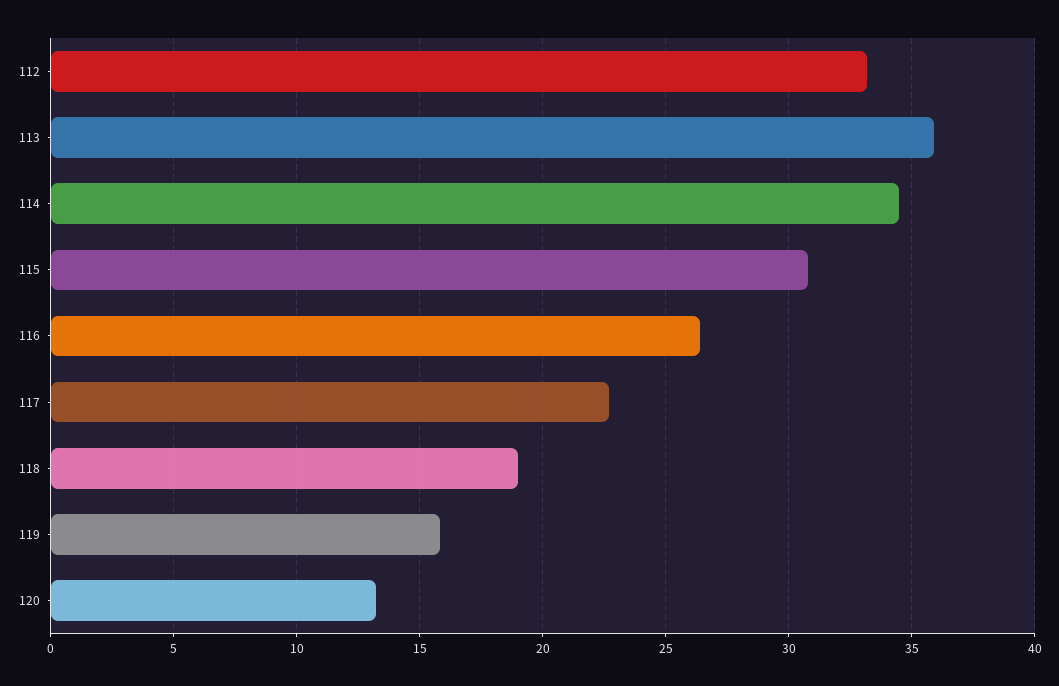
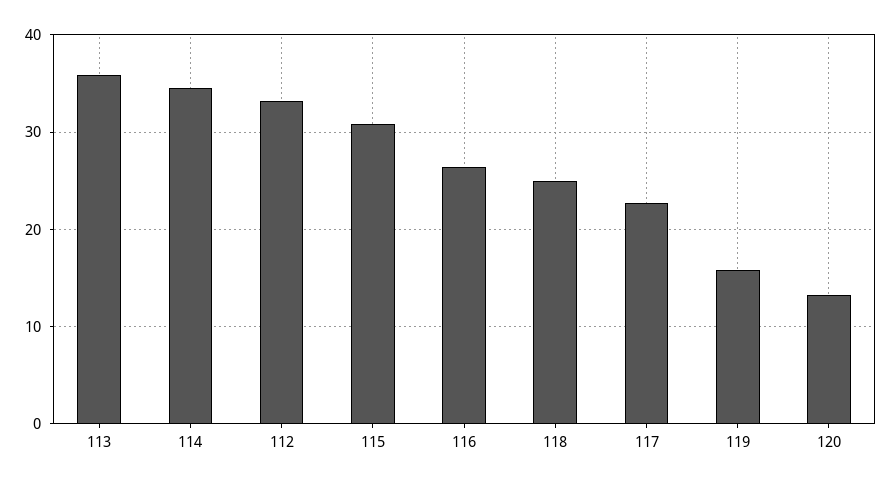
118: 19 -> 25

